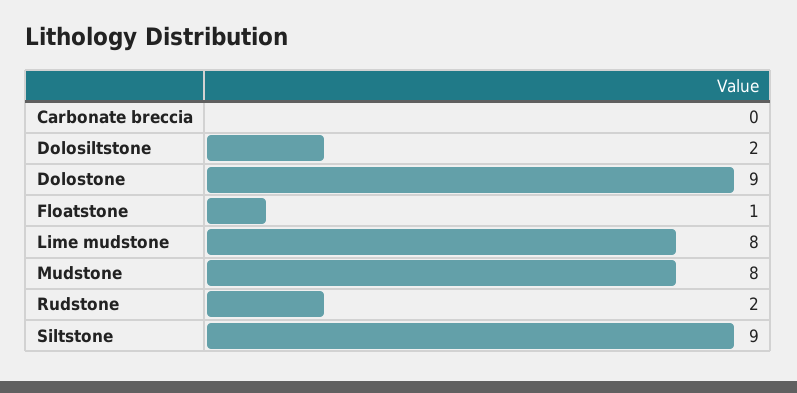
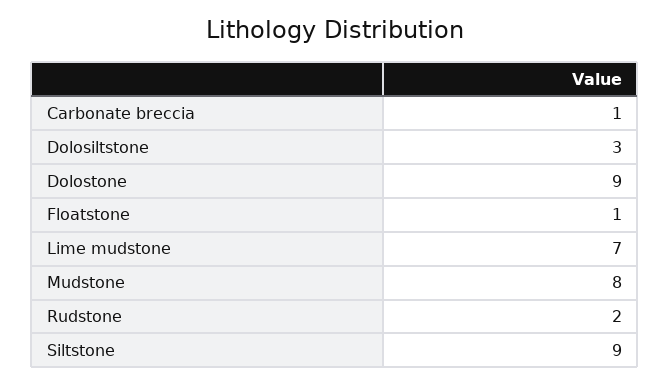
Carbonate breccia: 0 -> 1
Dolosiltstone: 2 -> 3
Lime mudstone: 8 -> 7

